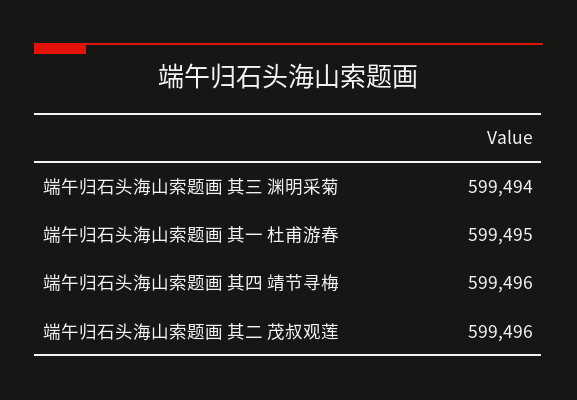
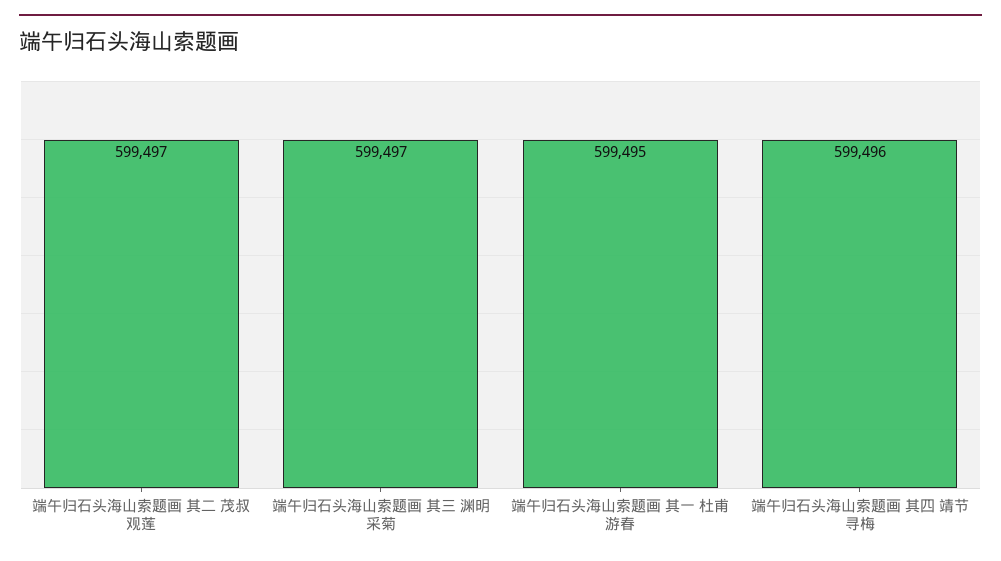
端午归石头海山索题画 其三 渊明采菊: 599494 -> 599497
端午归石头海山索题画 其二 茂叔观莲: 599496 -> 599497

